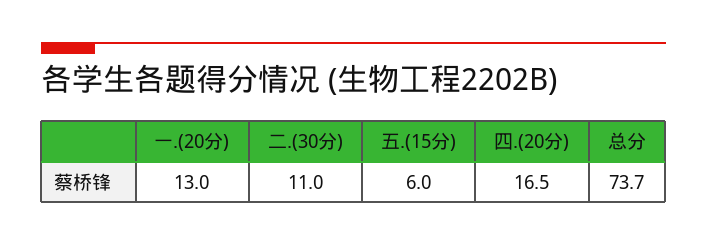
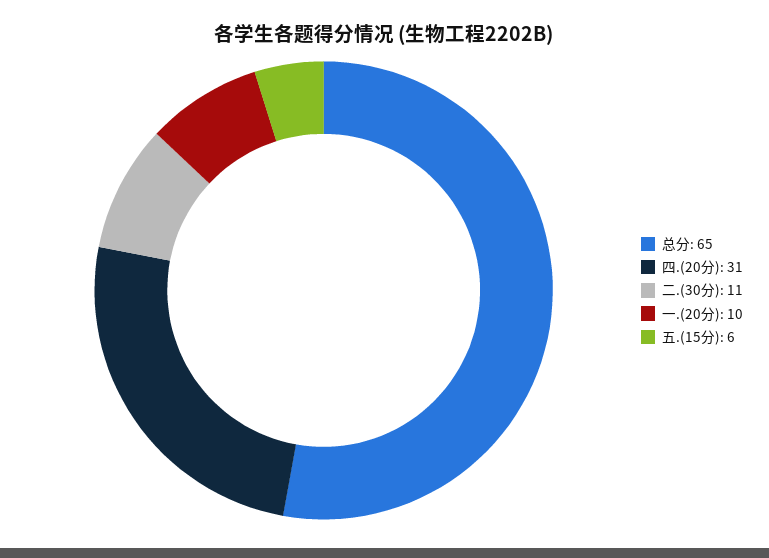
一.(20分): 13 -> 10
四.(20分): 16.5 -> 31
总分: 73.7 -> 65

